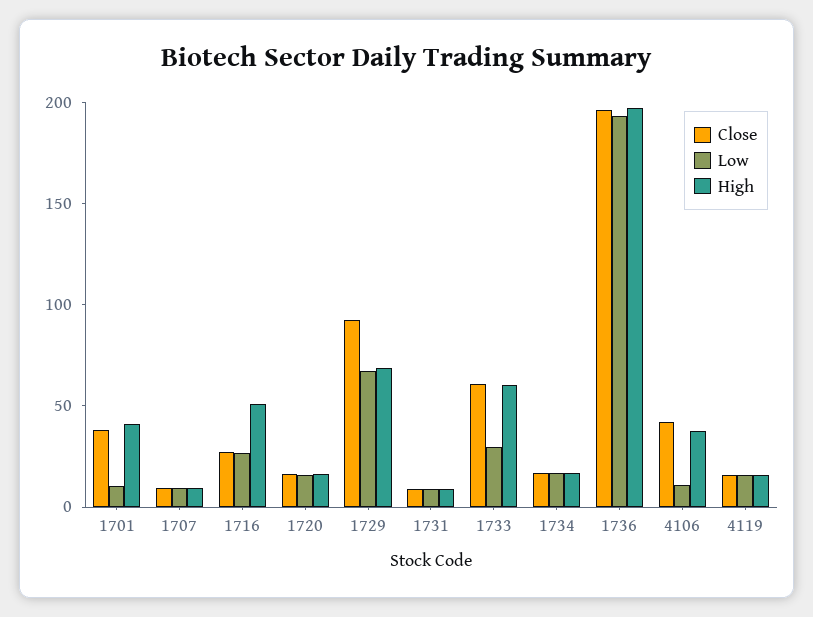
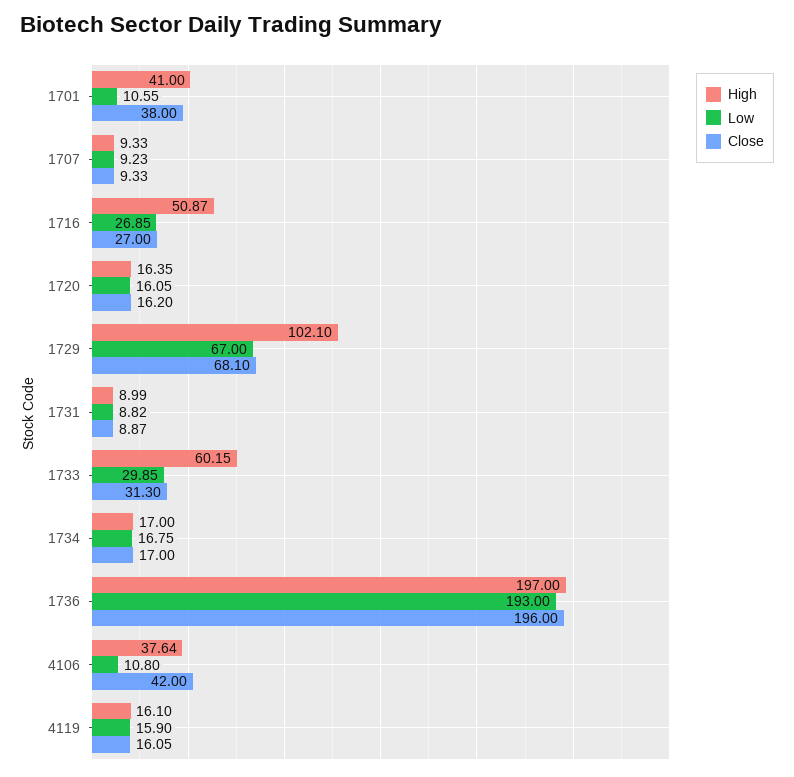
Close, 1729: 90 -> 68.1
High, 1729: 70 -> 102.1
Close, 1733: 60 -> 31.3

